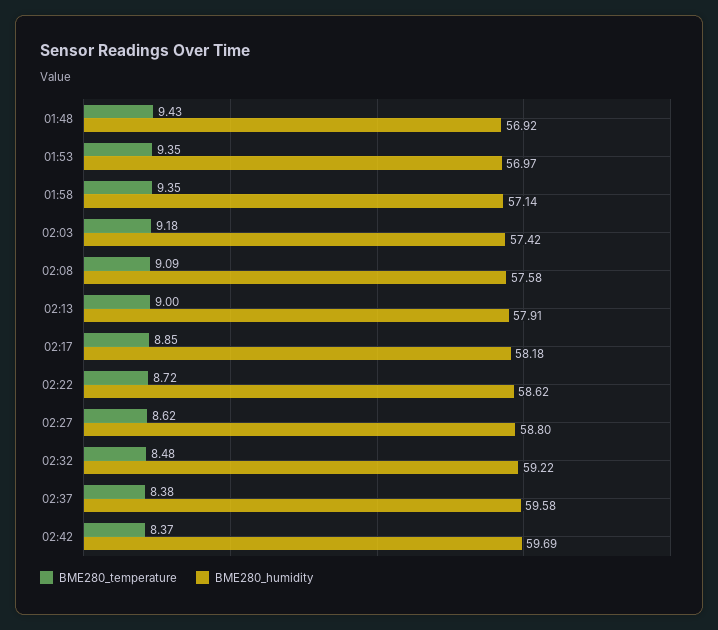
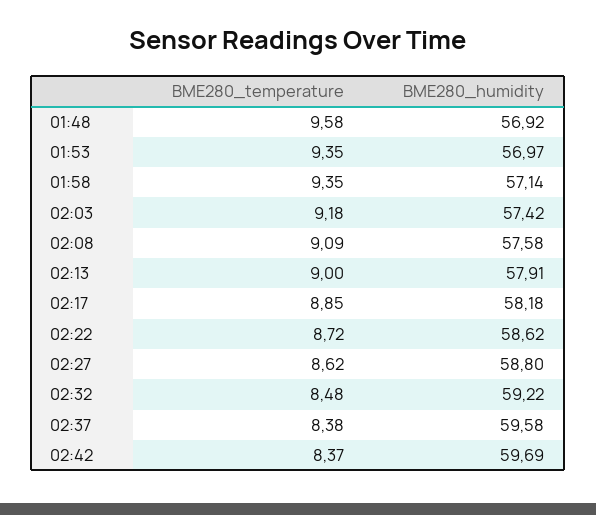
BME280_temperature, 01:48: 9.43 -> 9.58

